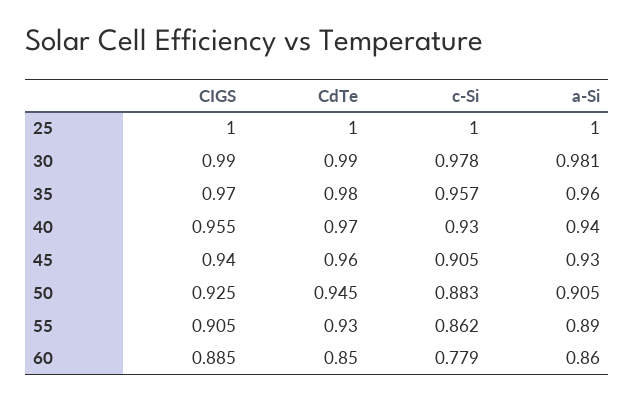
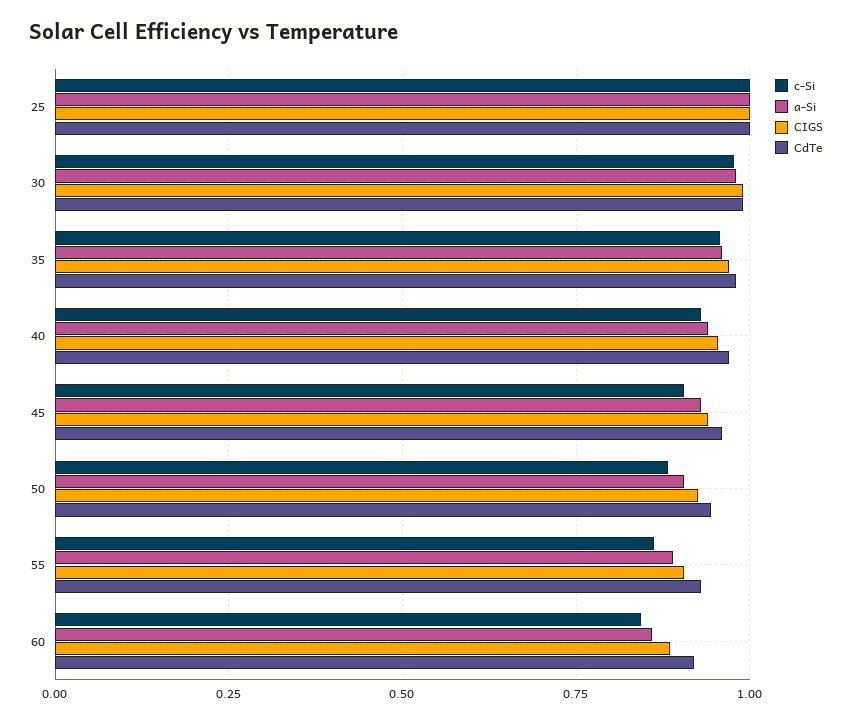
CdTe, 60: 0.85 -> 0.925
c-Si, 60: 0.779 -> 0.85

